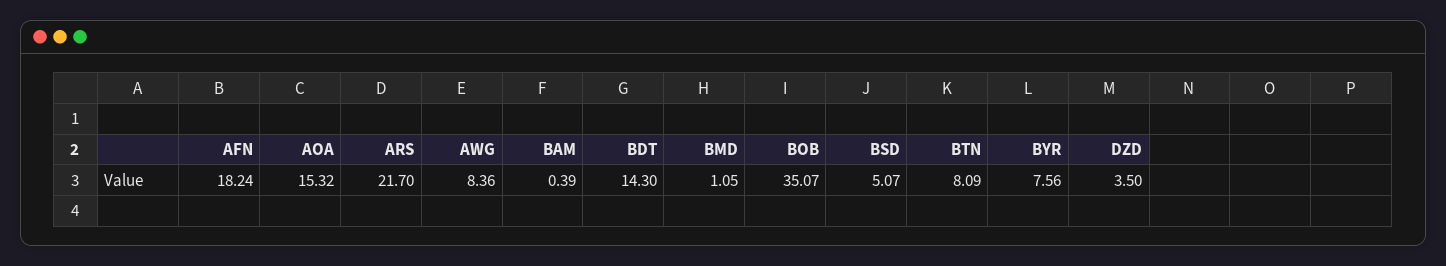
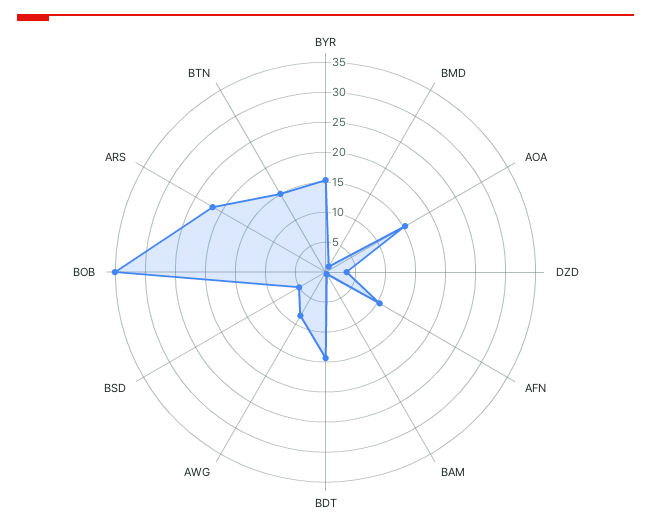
AFN: 18.24 -> 10
BTN: 8.09 -> 15
BYR: 7.56 -> 15

